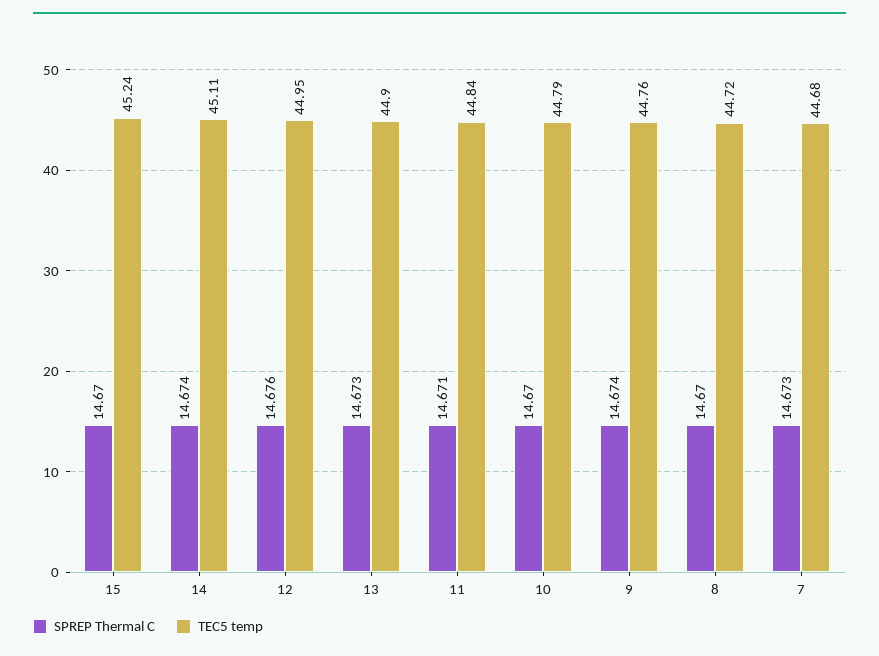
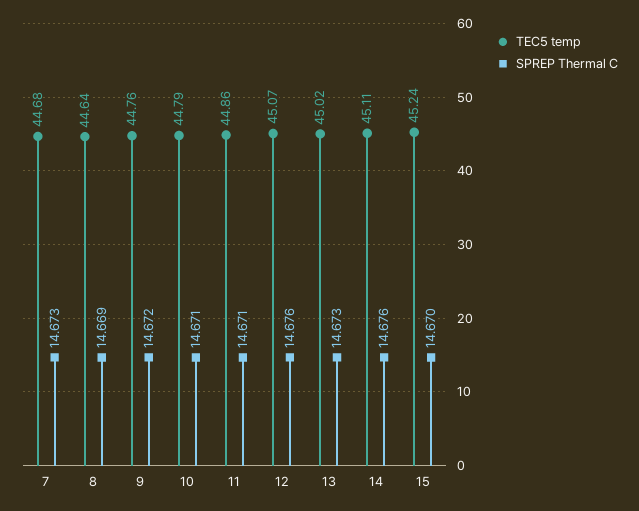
SPREP Thermal C, 14: 14.674 -> 14.676
TEC5 temp, 12: 44.95 -> 45.07
TEC5 temp, 13: 44.9 -> 45.02
TEC5 temp, 11: 44.84 -> 44.86
SPREP Thermal C, 10: 14.67 -> 14.671
SPREP Thermal C, 9: 14.674 -> 14.672
SPREP Thermal C, 8: 14.67 -> 14.669
TEC5 temp, 8: 44.72 -> 44.64

